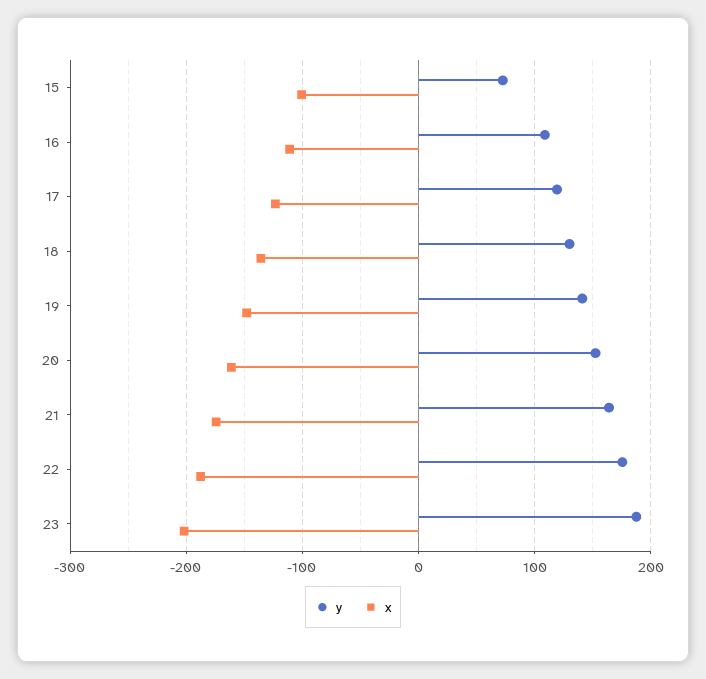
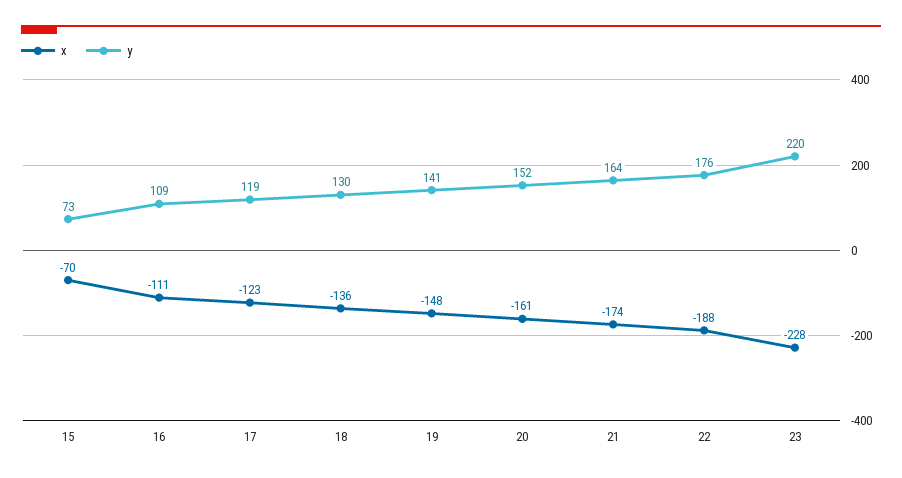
x, 15: -100 -> -70
y, 23: 190 -> 220
x, 23: -200 -> -228

